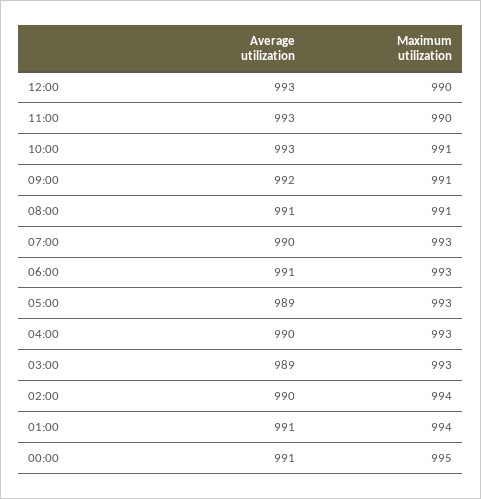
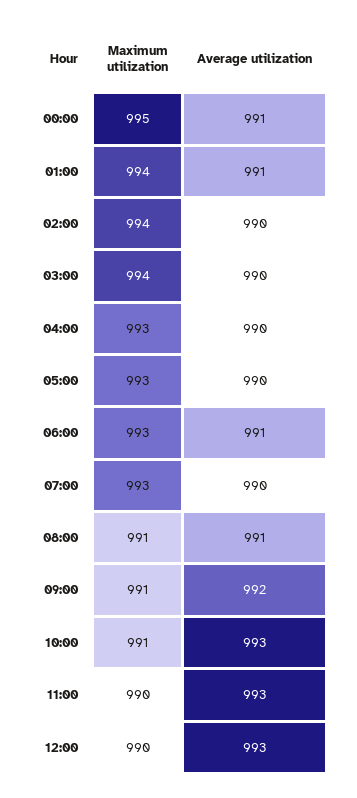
Average utilization, 05:00: 989 -> 990
Average utilization, 03:00: 989 -> 990
Maximum utilization, 03:00: 993 -> 994

